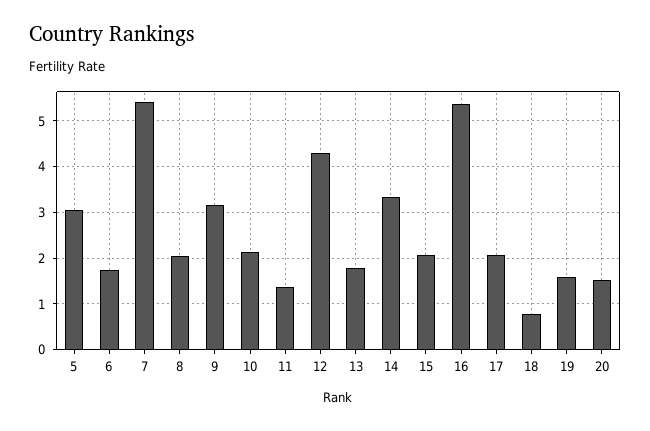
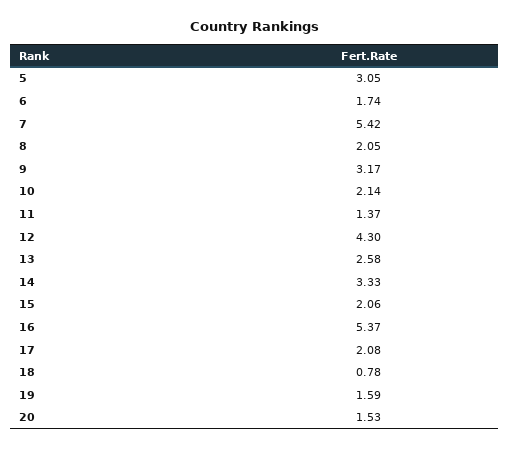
13: 1.8 -> 2.58

